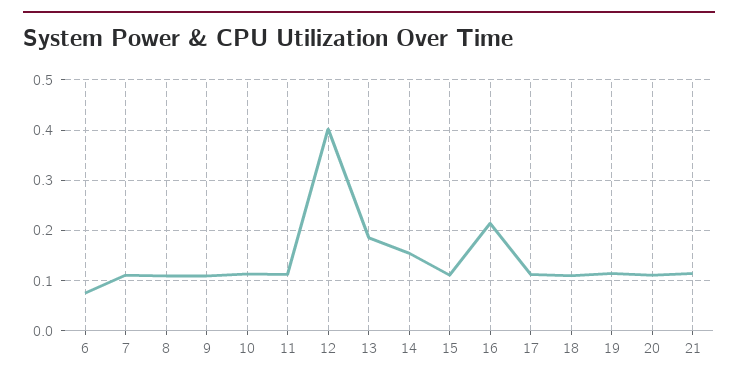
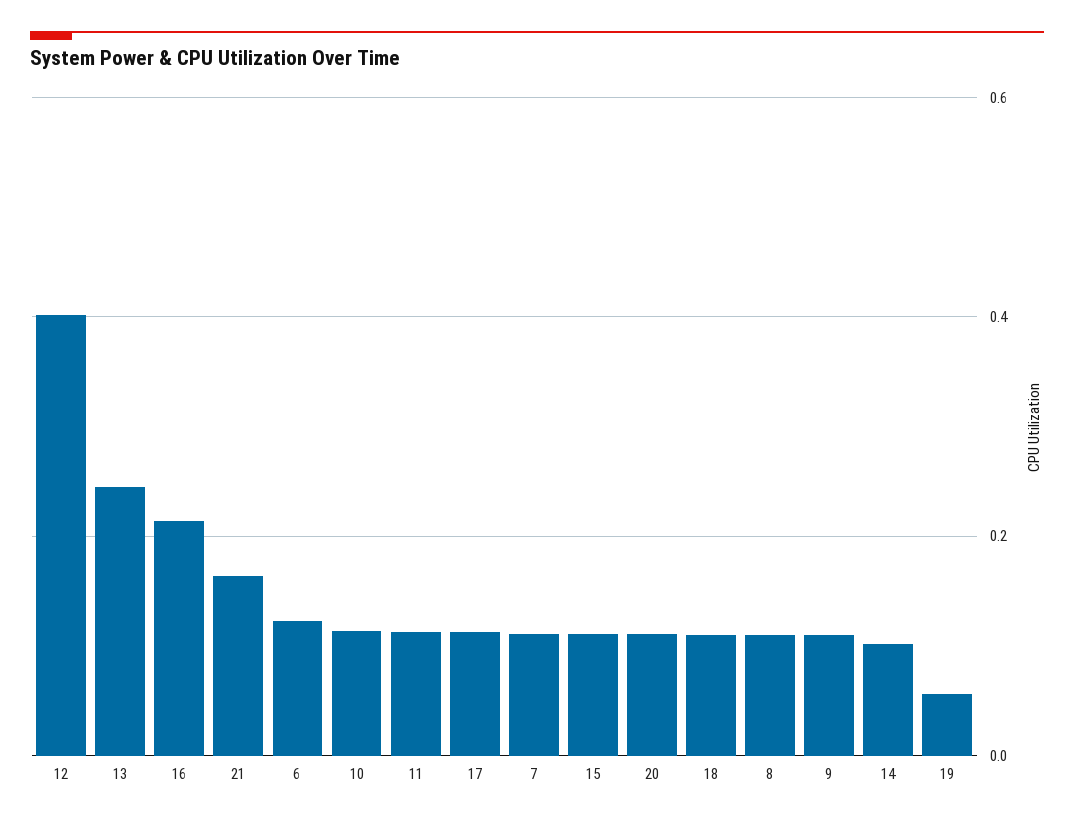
6: 0.08 -> 0.12
13: 0.18 -> 0.24
14: 0.16 -> 0.1
19: 0.12 -> 0.06
21: 0.12 -> 0.16

